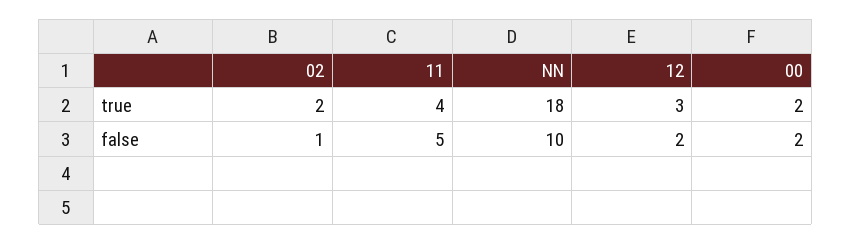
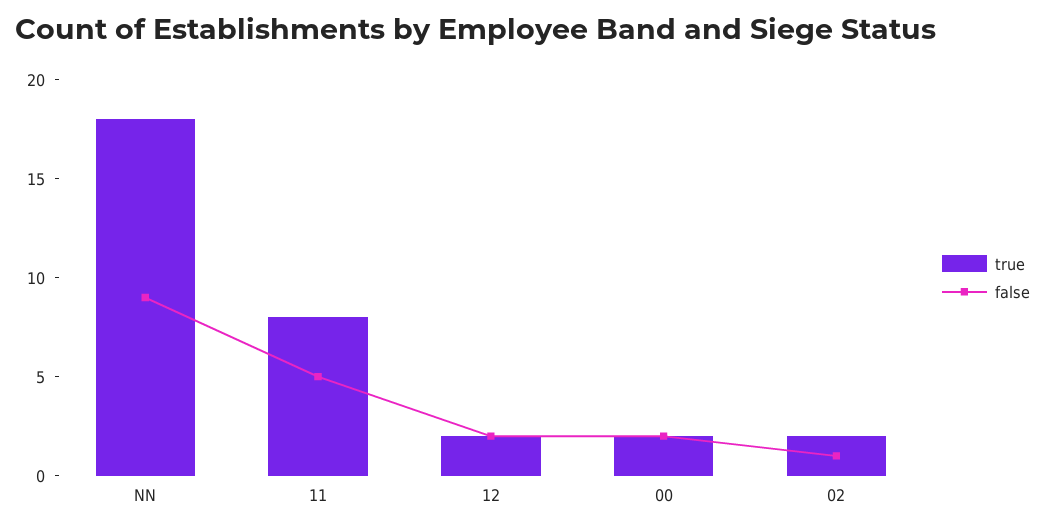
true, 11: 4 -> 8
true, 12: 3 -> 2
false, NN: 10 -> 9

